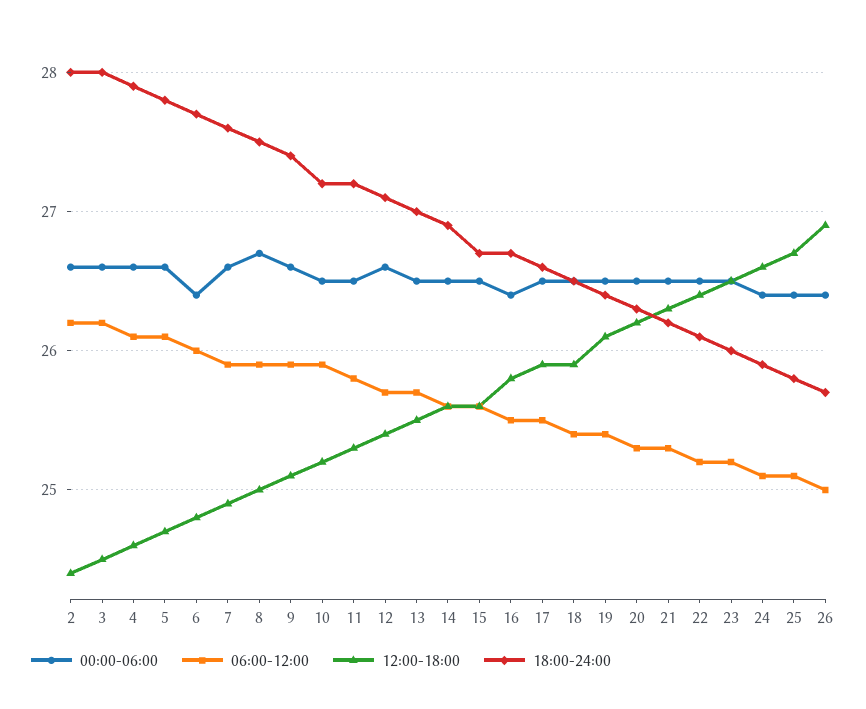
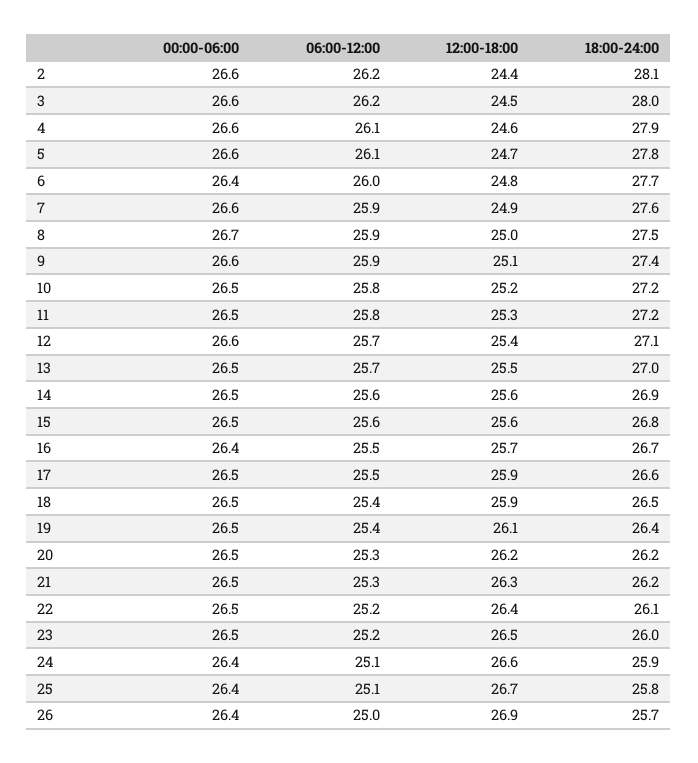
18:00-24:00, 2: 28 -> 28.1
06:00-12:00, 10: 25.9 -> 25.8
18:00-24:00, 15: 26.7 -> 26.8
12:00-18:00, 16: 25.8 -> 25.7
18:00-24:00, 20: 26.3 -> 26.2

